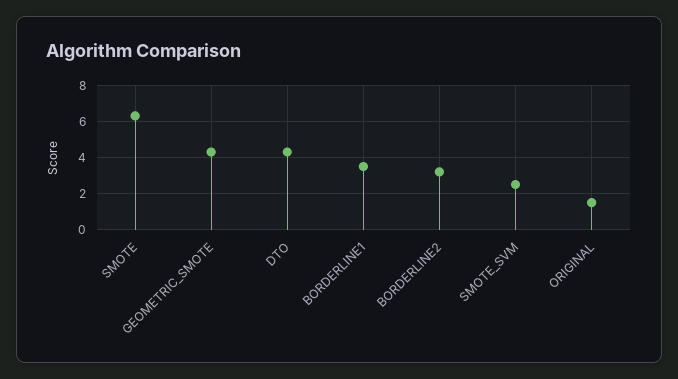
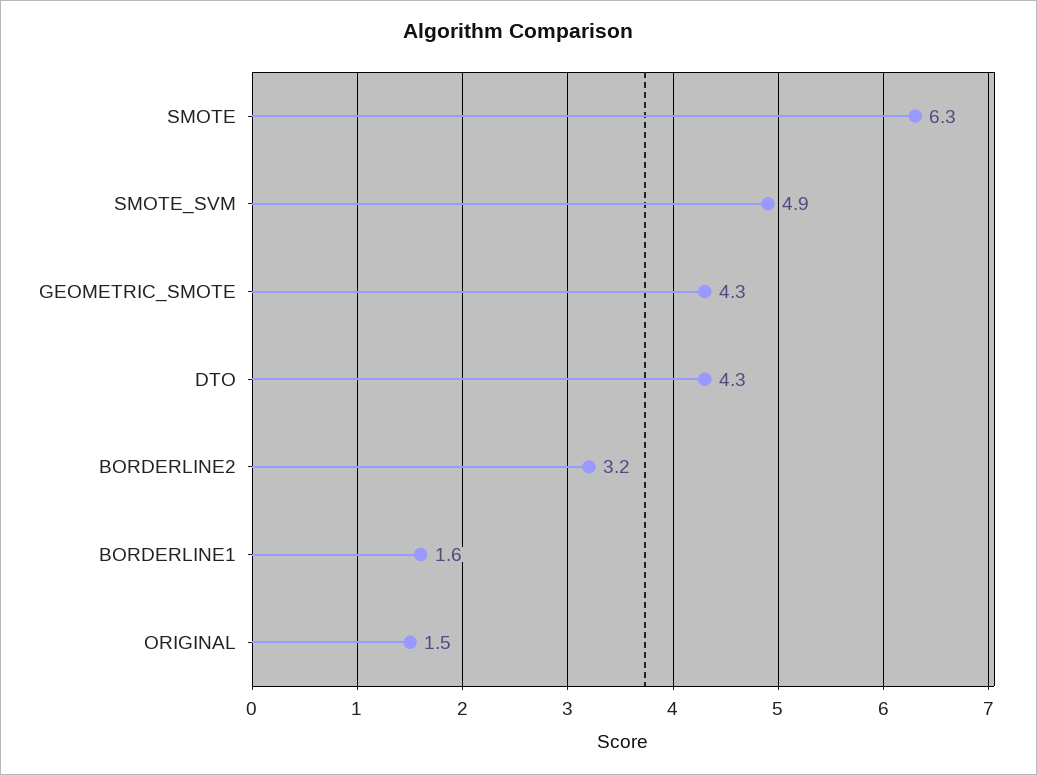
BORDERLINE1: 3.5 -> 1.6
SMOTE_SVM: 2.5 -> 4.9

